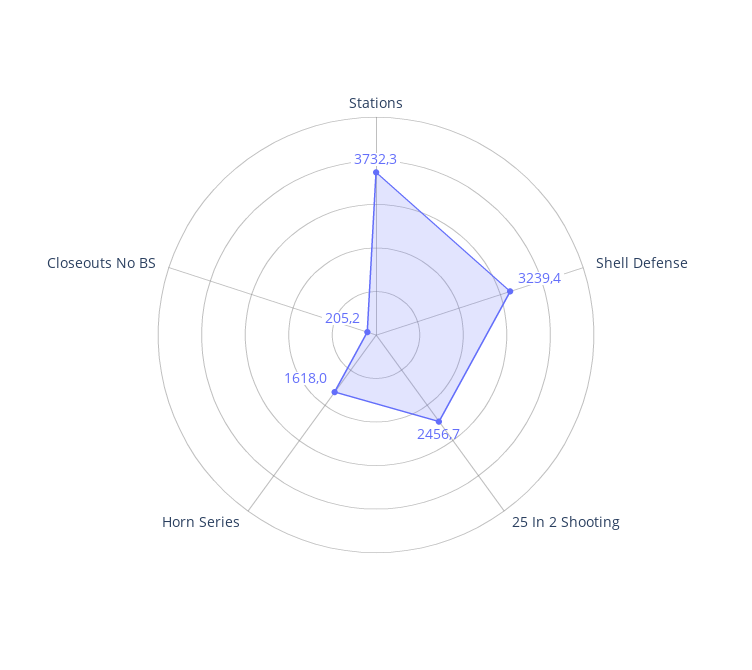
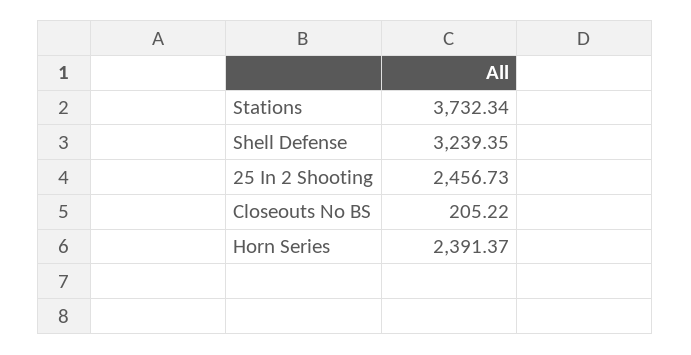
Horn Series: 1618 -> 2391.37

